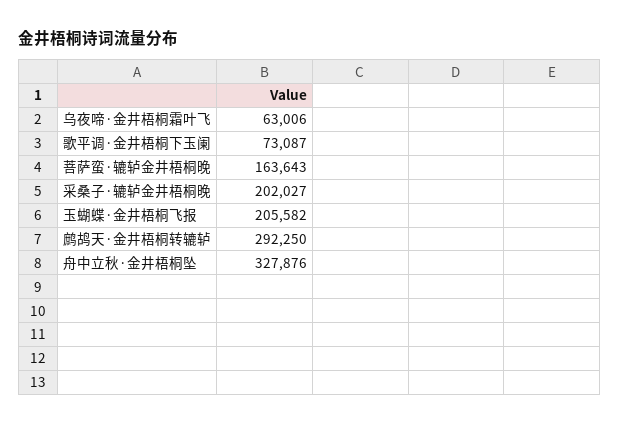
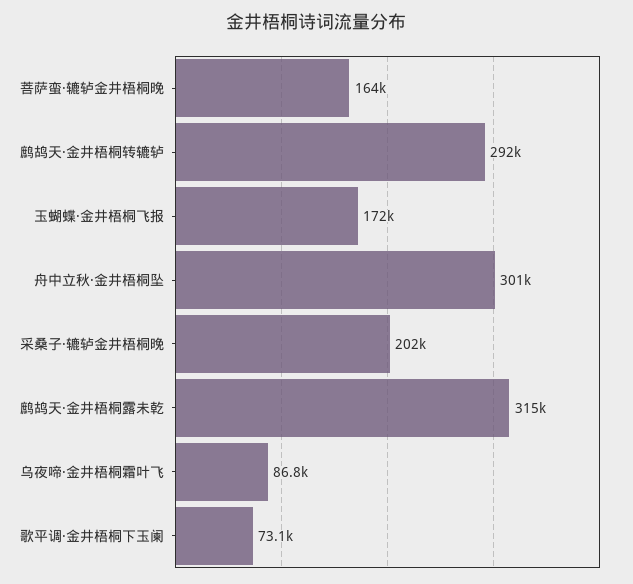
乌夜啼·金井梧桐霜叶飞: 63006 -> 86800
玉蝴蝶·金井梧桐飞报: 205582 -> 172000
舟中立秋·金井梧桐坠: 327876 -> 301000
鹧鸪天·金井梧桐露未乾: none -> 315000

